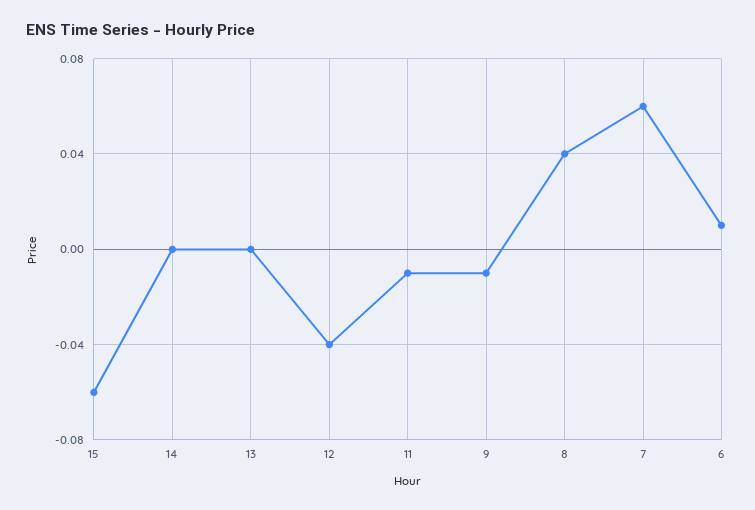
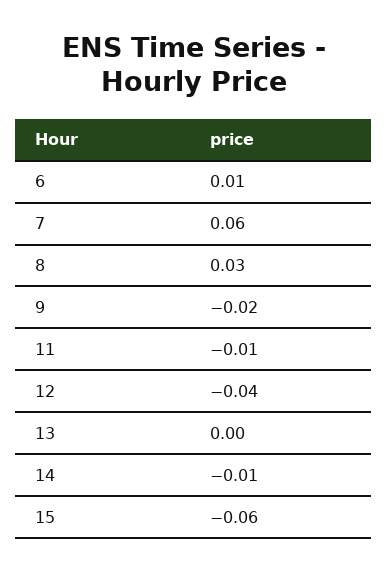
14: 0 -> -0.01
9: -0.01 -> -0.02
8: 0.04 -> 0.03

